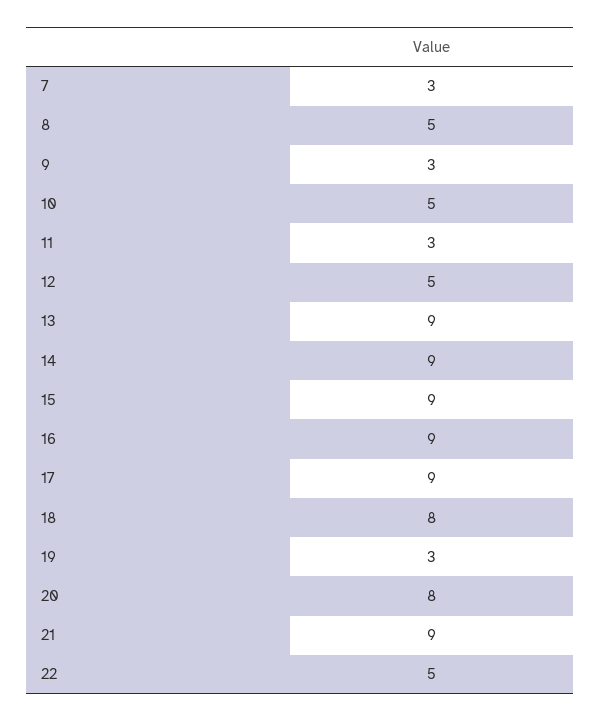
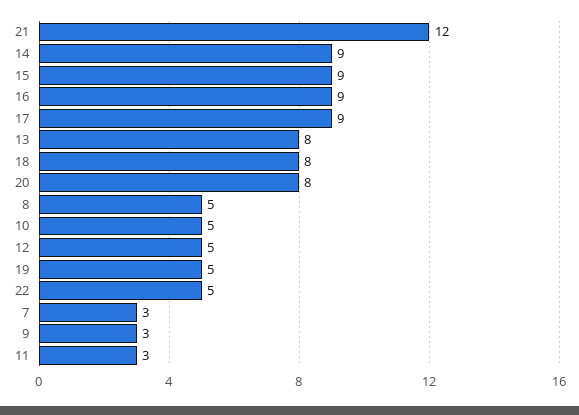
13: 9 -> 8
19: 3 -> 5
21: 9 -> 12

